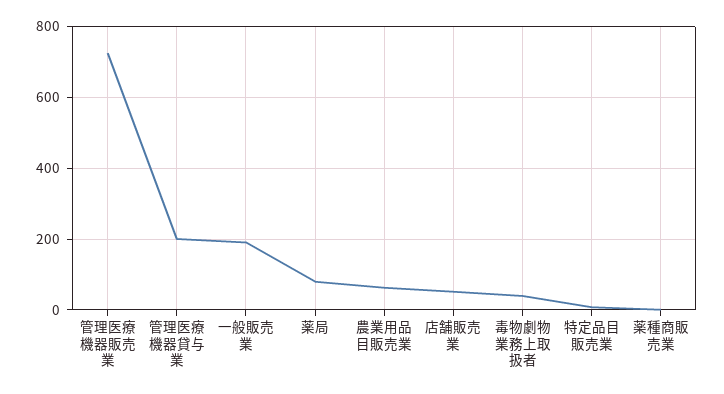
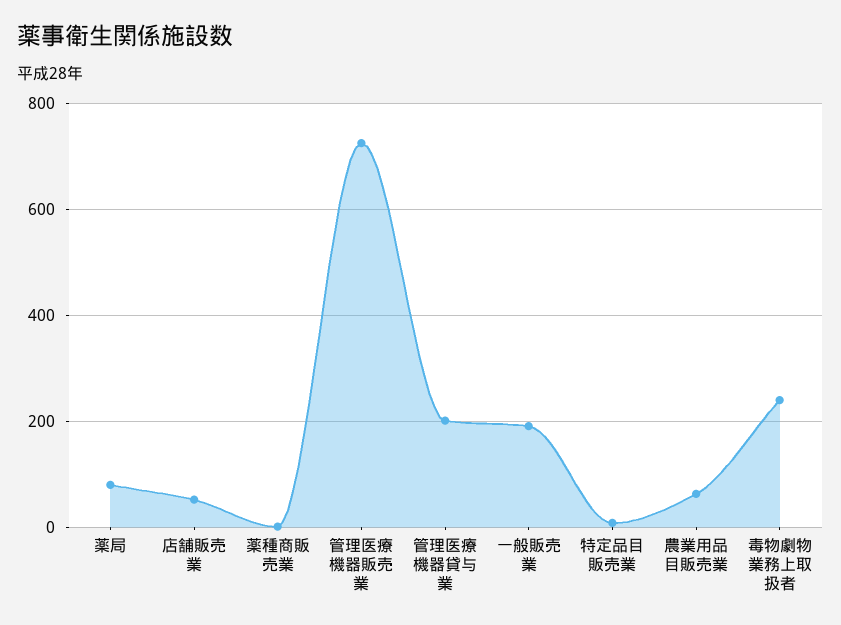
毒物劇物業務上取扱者: 40 -> 240

